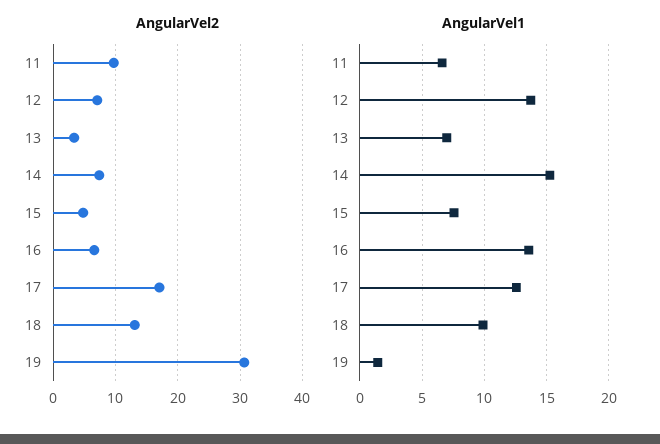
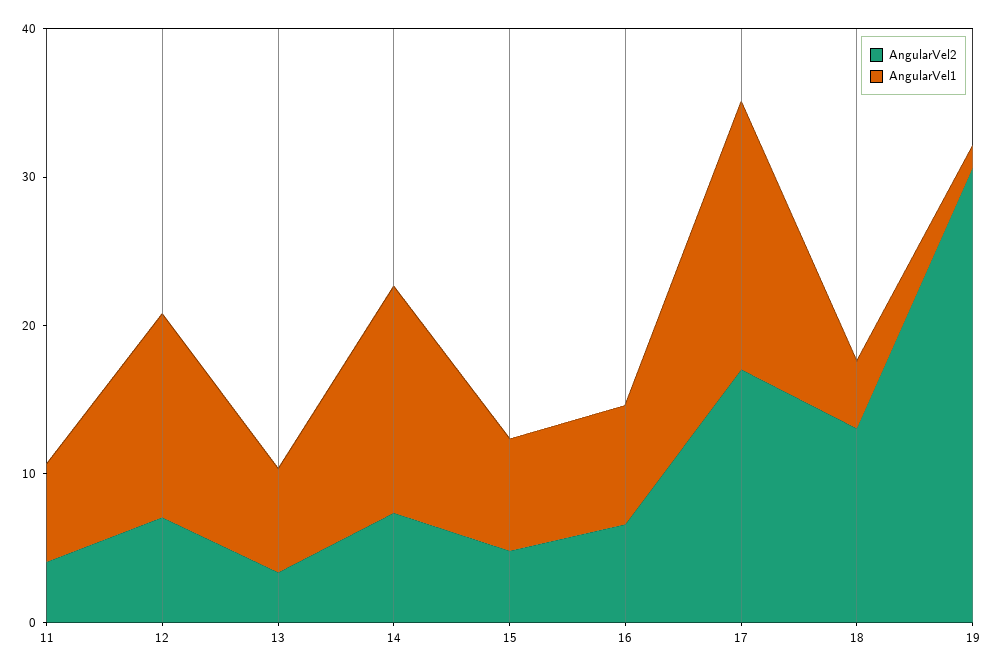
AngularVel2, 11: 10 -> 4
AngularVel1, 16: 13.5 -> 8
AngularVel1, 17: 12.5 -> 18
AngularVel1, 18: 10 -> 4

